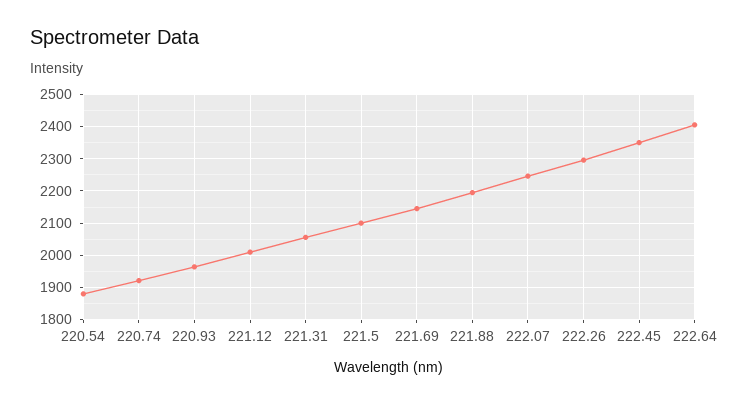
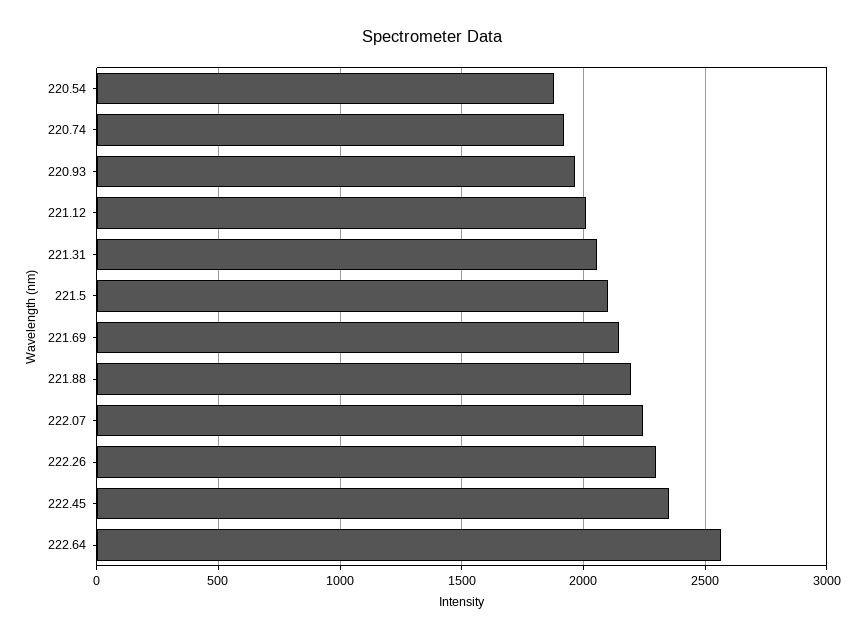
222.64: 2400 -> 2550

